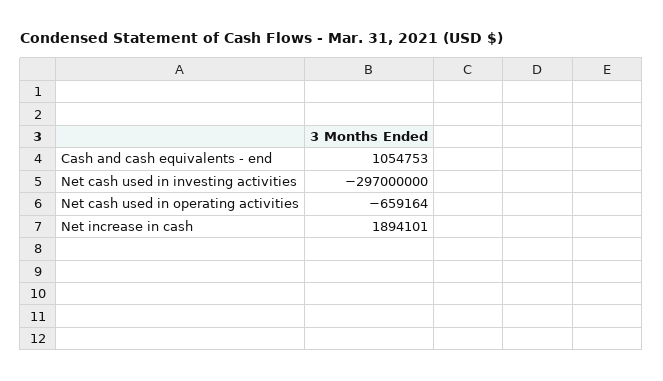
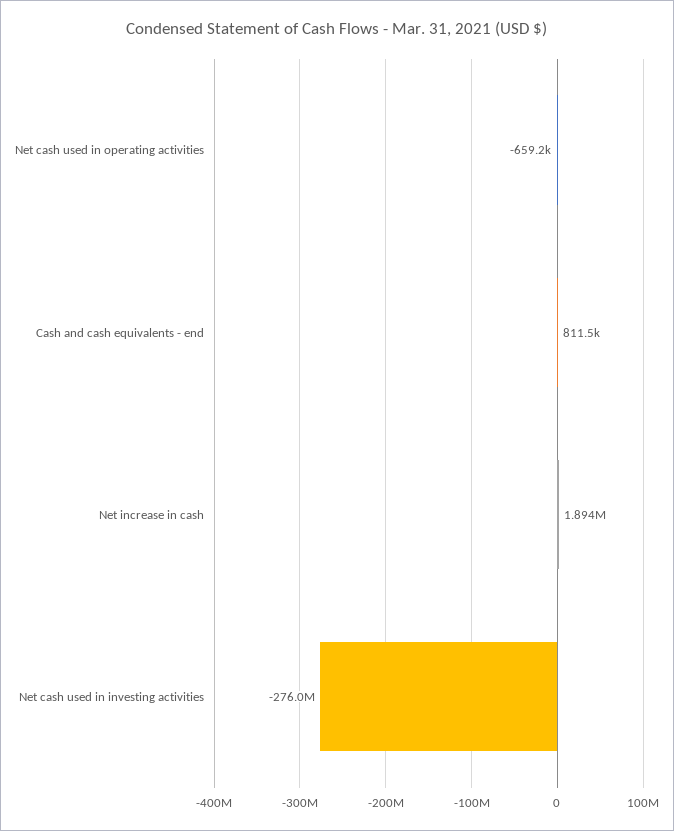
Cash and cash equivalents - end: 1054753 -> 811500
Net cash used in investing activities: -297000000 -> -276000000

